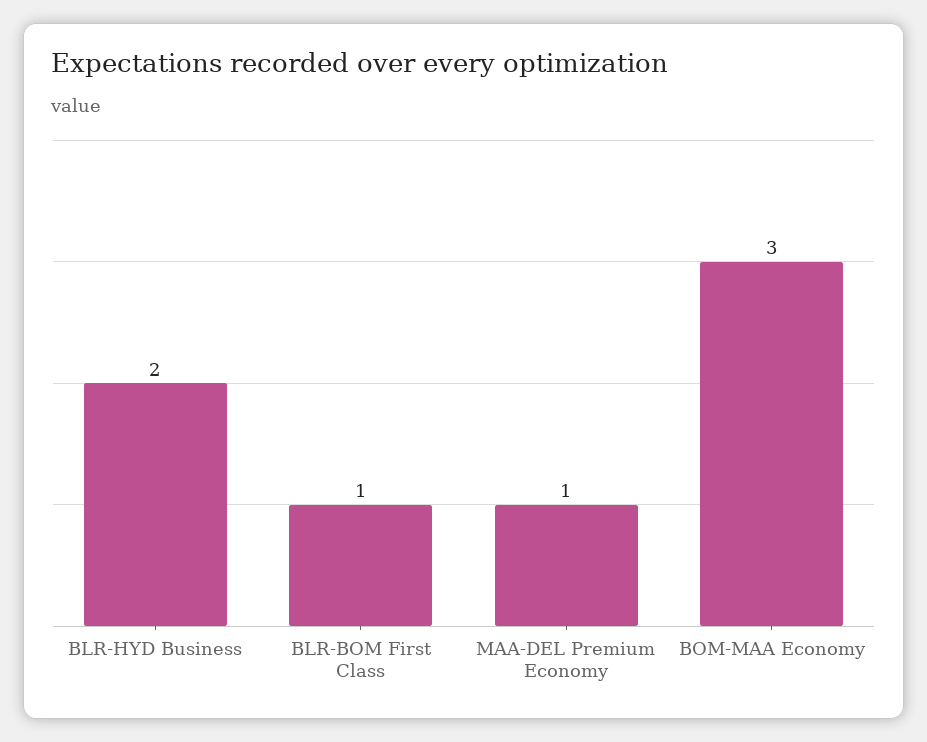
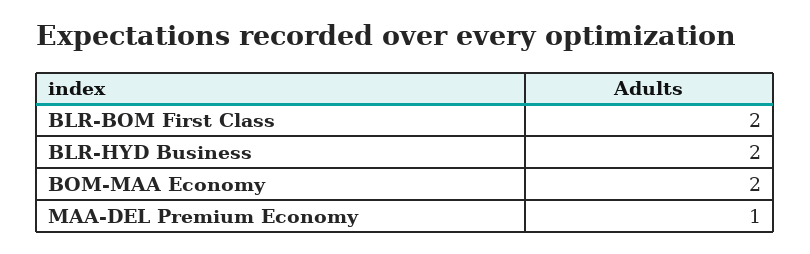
BLR-BOM First Class: 1 -> 2
BOM-MAA Economy: 3 -> 2

